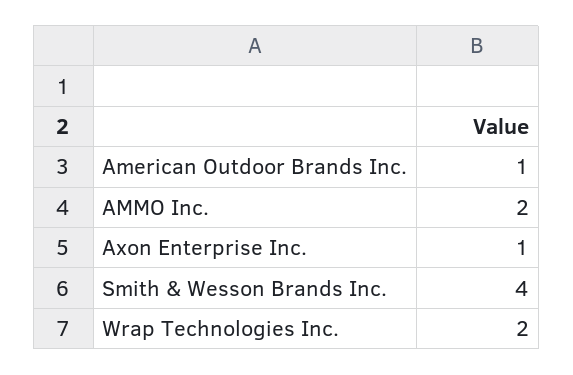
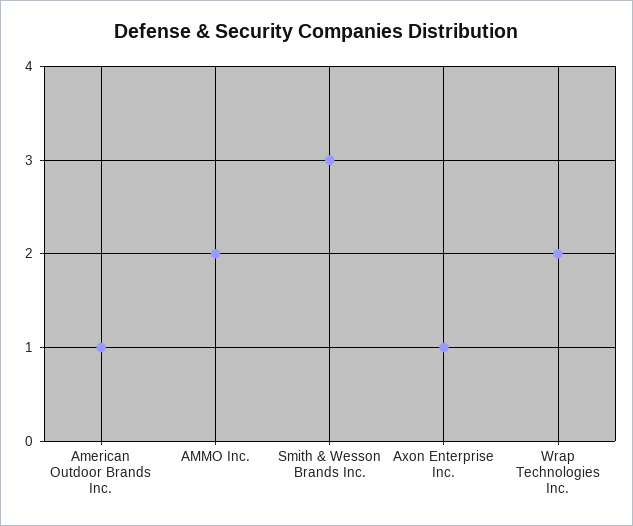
Smith & Wesson Brands Inc.: 4 -> 3

